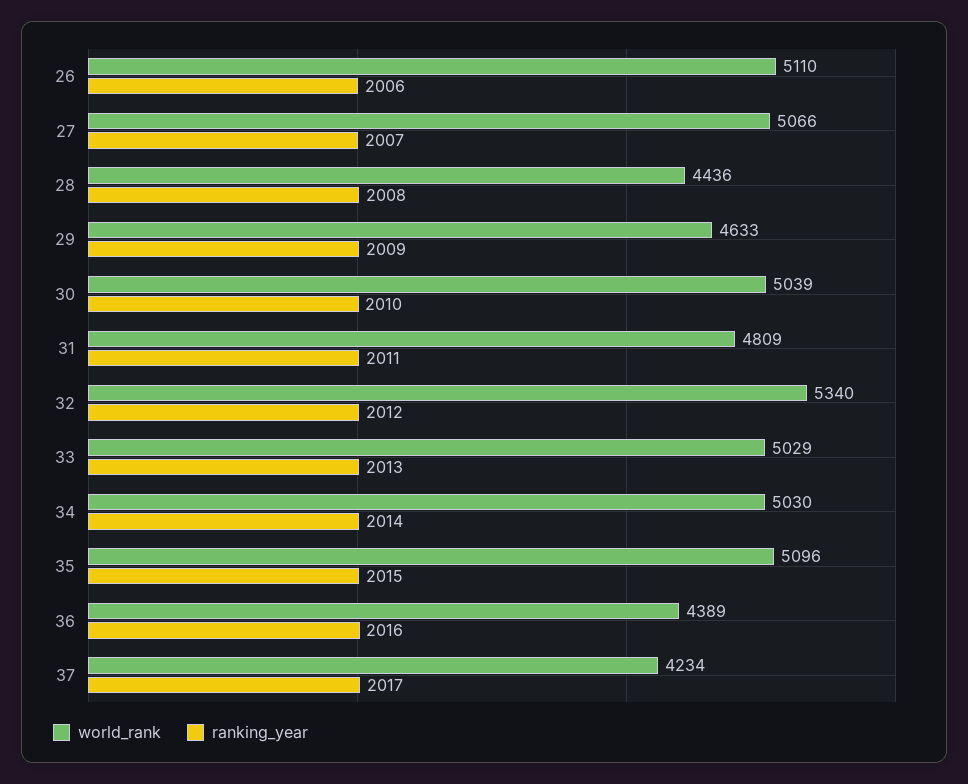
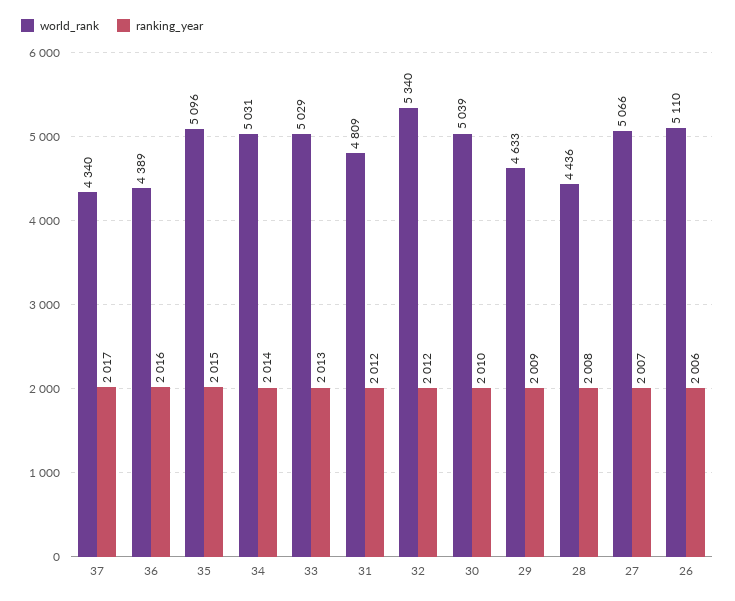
ranking_year, 31: 2011 -> 2012
world_rank, 34: 5030 -> 5031
world_rank, 37: 4234 -> 4340

